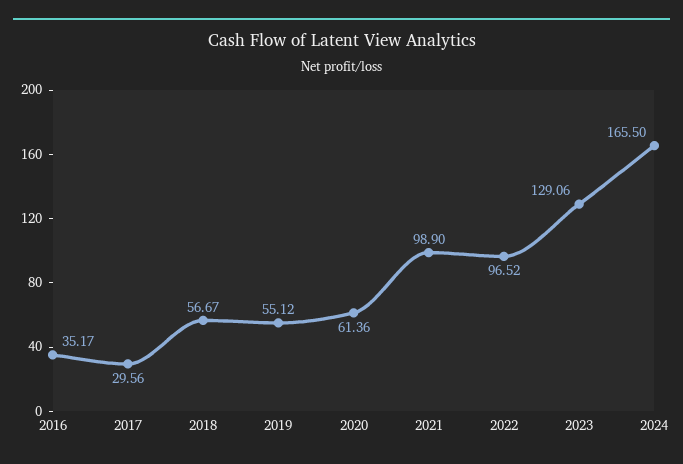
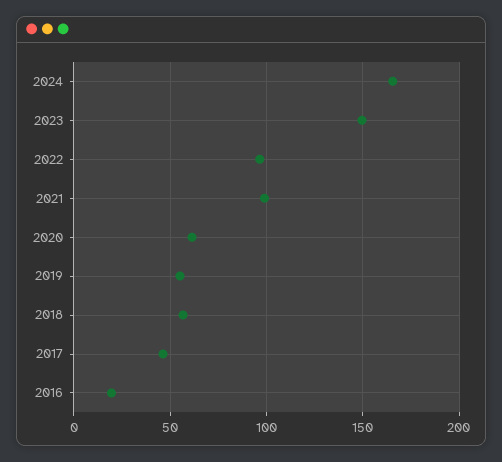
2016: 35.17 -> 20
2017: 29.56 -> 45
2023: 129.06 -> 150

